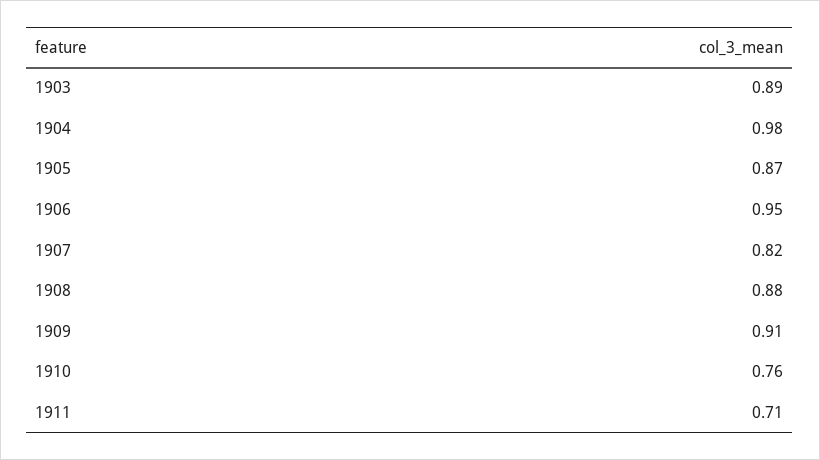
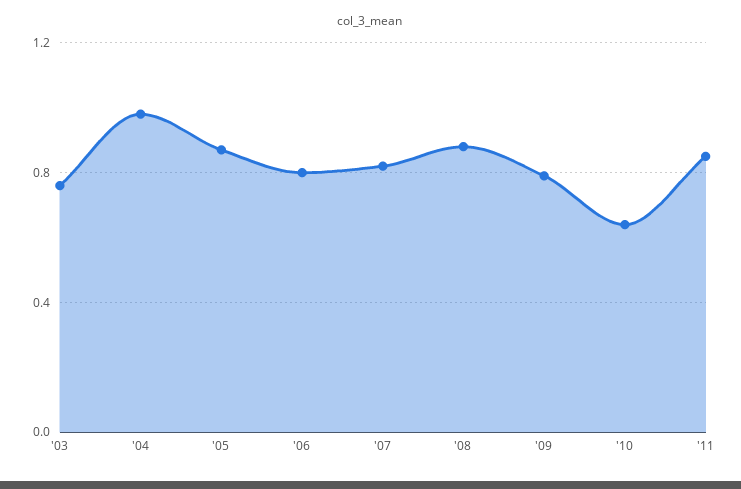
1903: 0.89 -> 0.75
1906: 0.95 -> 0.8
1909: 0.91 -> 0.8
1910: 0.76 -> 0.65
1911: 0.71 -> 0.85

